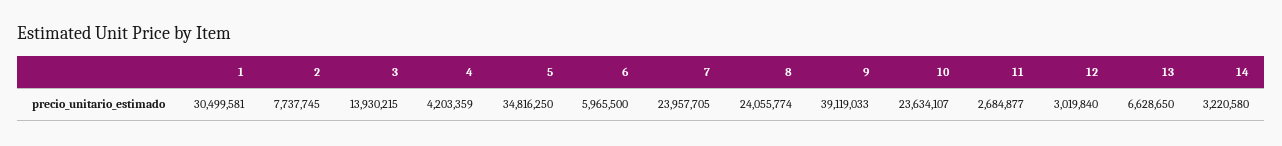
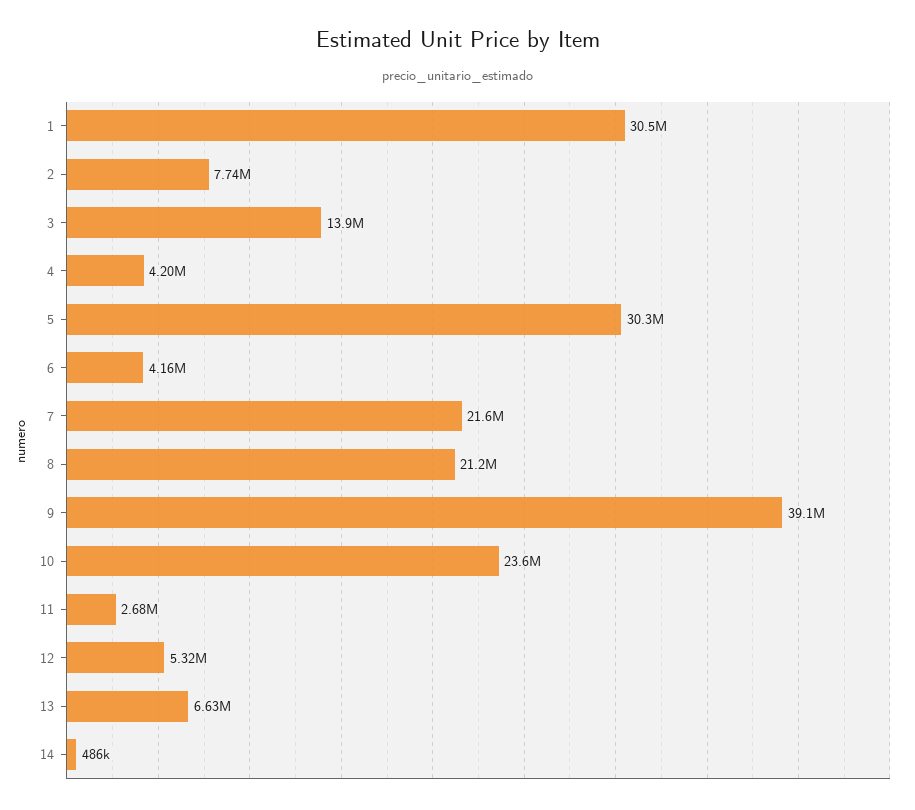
5: 34816250 -> 30300000
6: 5965500 -> 4160000
7: 23957705 -> 21600000
8: 24055774 -> 21200000
12: 3019840 -> 5320000
14: 3220580 -> 486000

